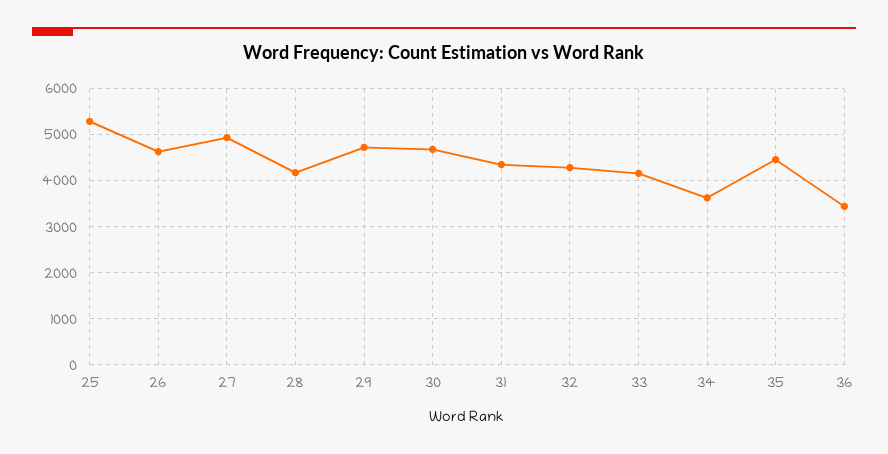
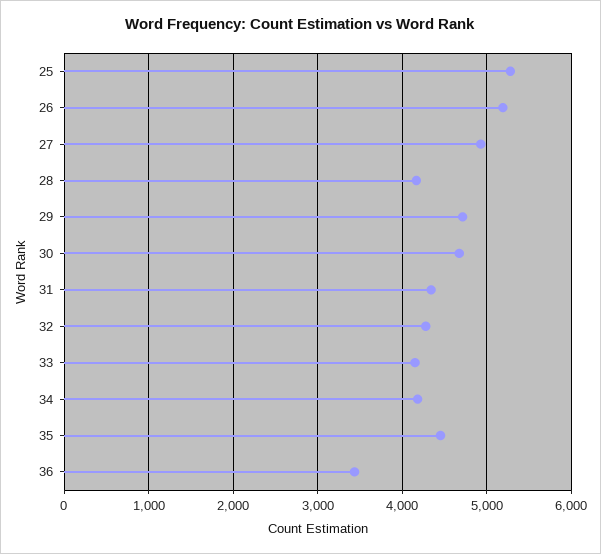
26: 4600 -> 5200
34: 3600 -> 4200

